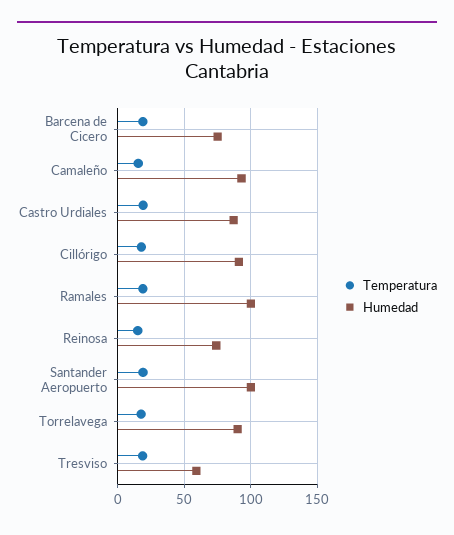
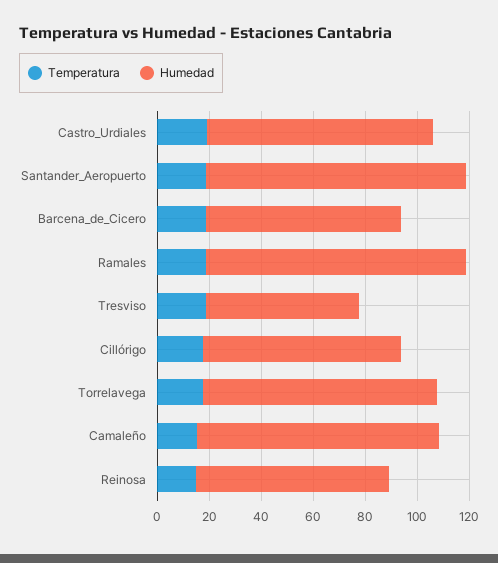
Humedad, Cillórigo: 90 -> 75

